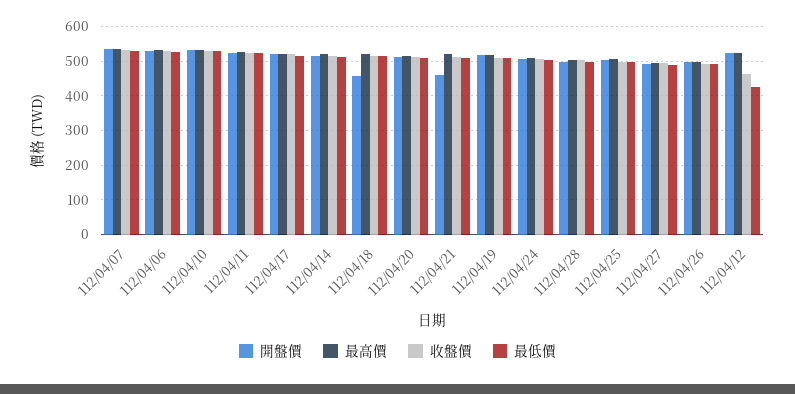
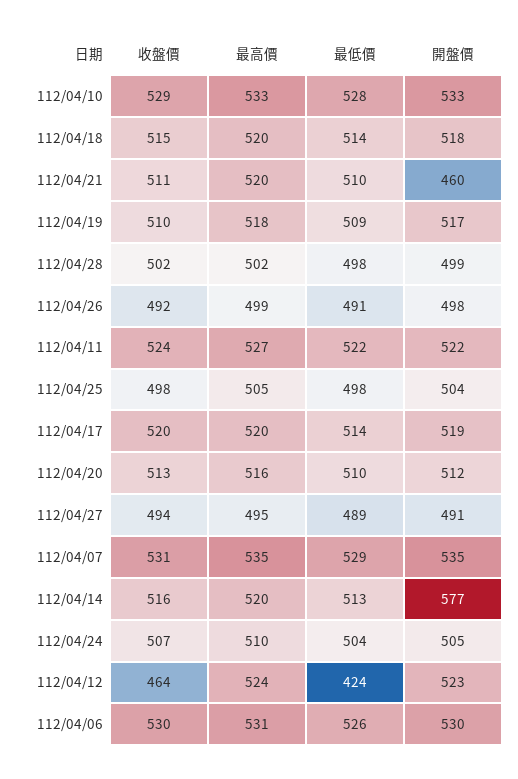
開盤價, 112/04/14: 520 -> 577
開盤價, 112/04/18: 460 -> 518

